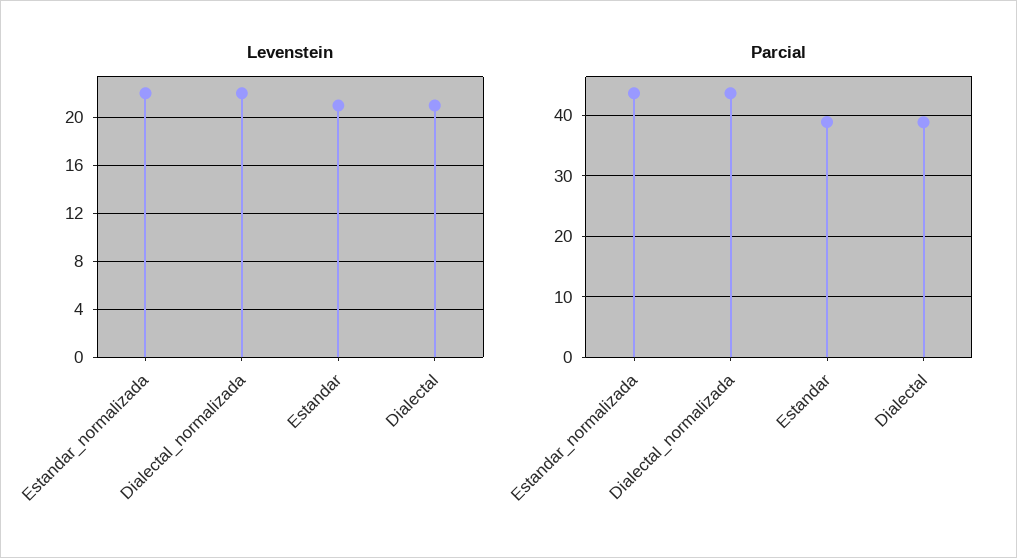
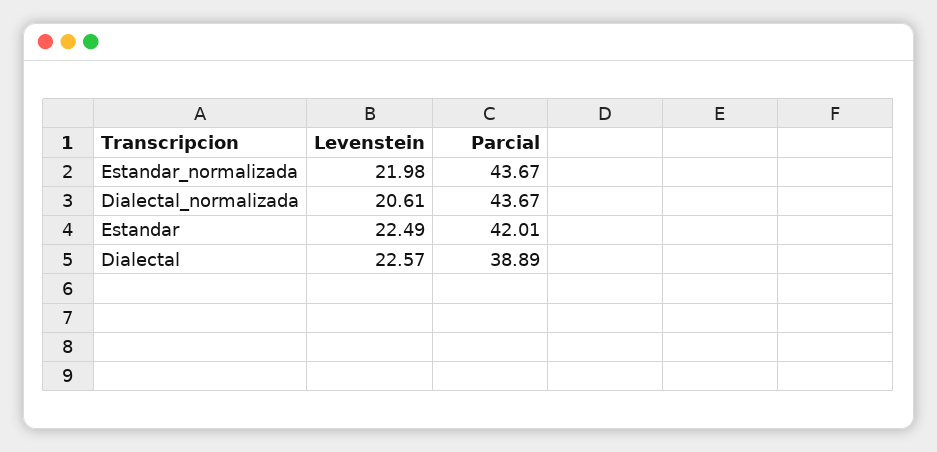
Levenstein, Dialectal_normalizada: 22 -> 20.61
Levenstein, Estandar: 21 -> 22.49
Levenstein, Dialectal: 21 -> 22.57
Parcial, Estandar: 39 -> 42.01

